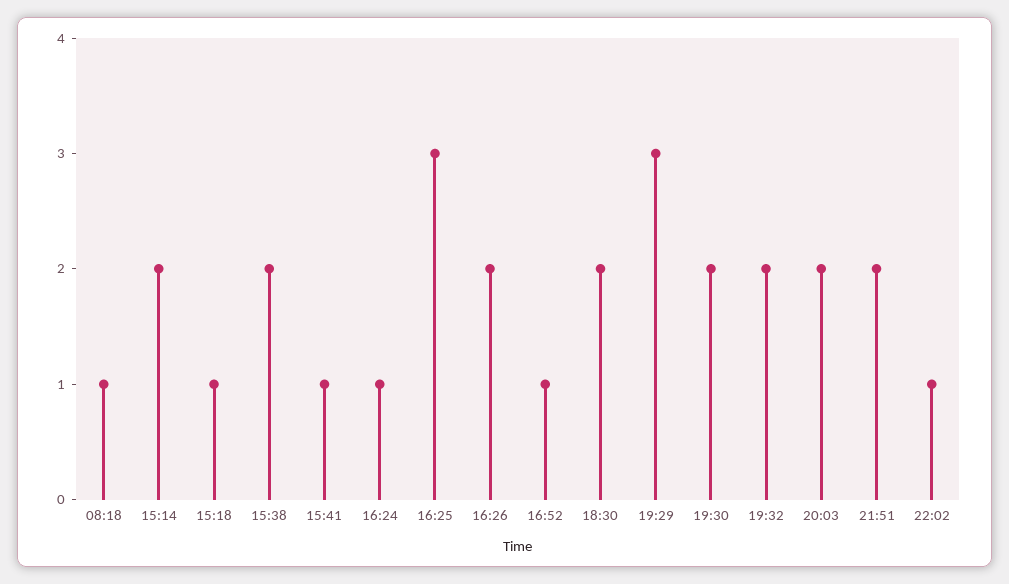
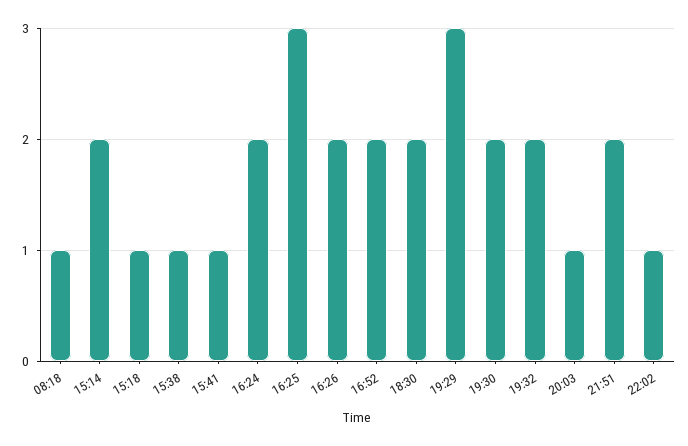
15:38: 2 -> 1
16:24: 1 -> 2
16:52: 1 -> 2
20:03: 2 -> 1

